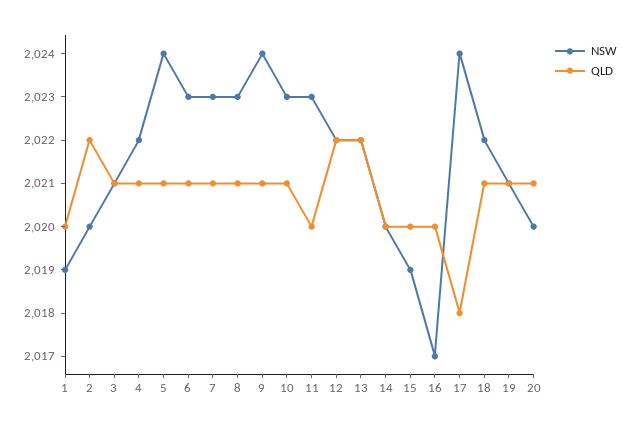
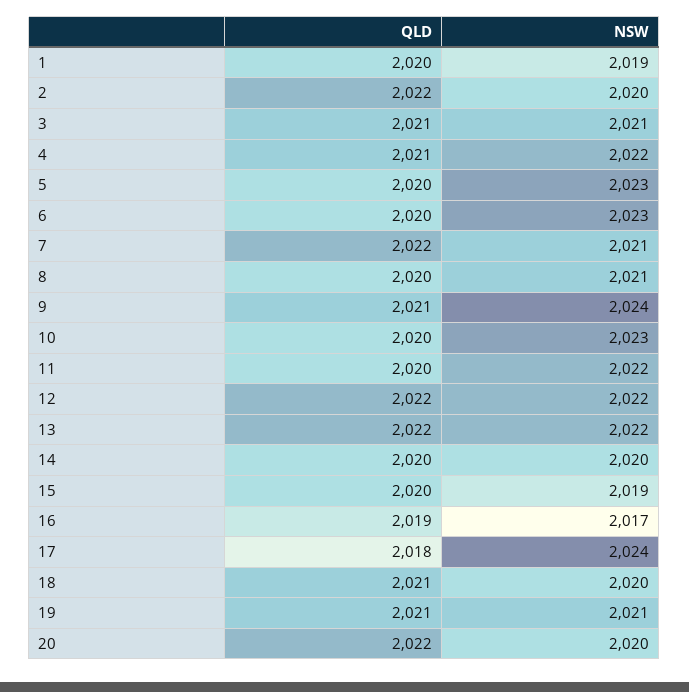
NSW, 5: 2024 -> 2023
QLD, 5: 2021 -> 2020
QLD, 6: 2021 -> 2020
NSW, 7: 2023 -> 2021
QLD, 7: 2021 -> 2022
NSW, 8: 2023 -> 2021
QLD, 8: 2021 -> 2020
QLD, 10: 2021 -> 2020
NSW, 11: 2023 -> 2022
QLD, 16: 2020 -> 2019
NSW, 18: 2022 -> 2020
QLD, 20: 2021 -> 2022

